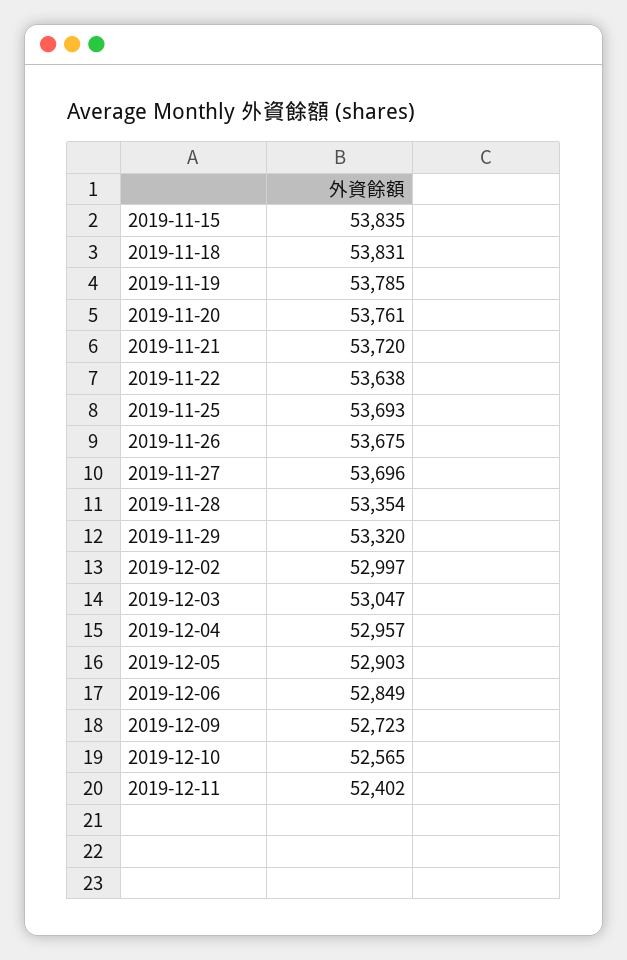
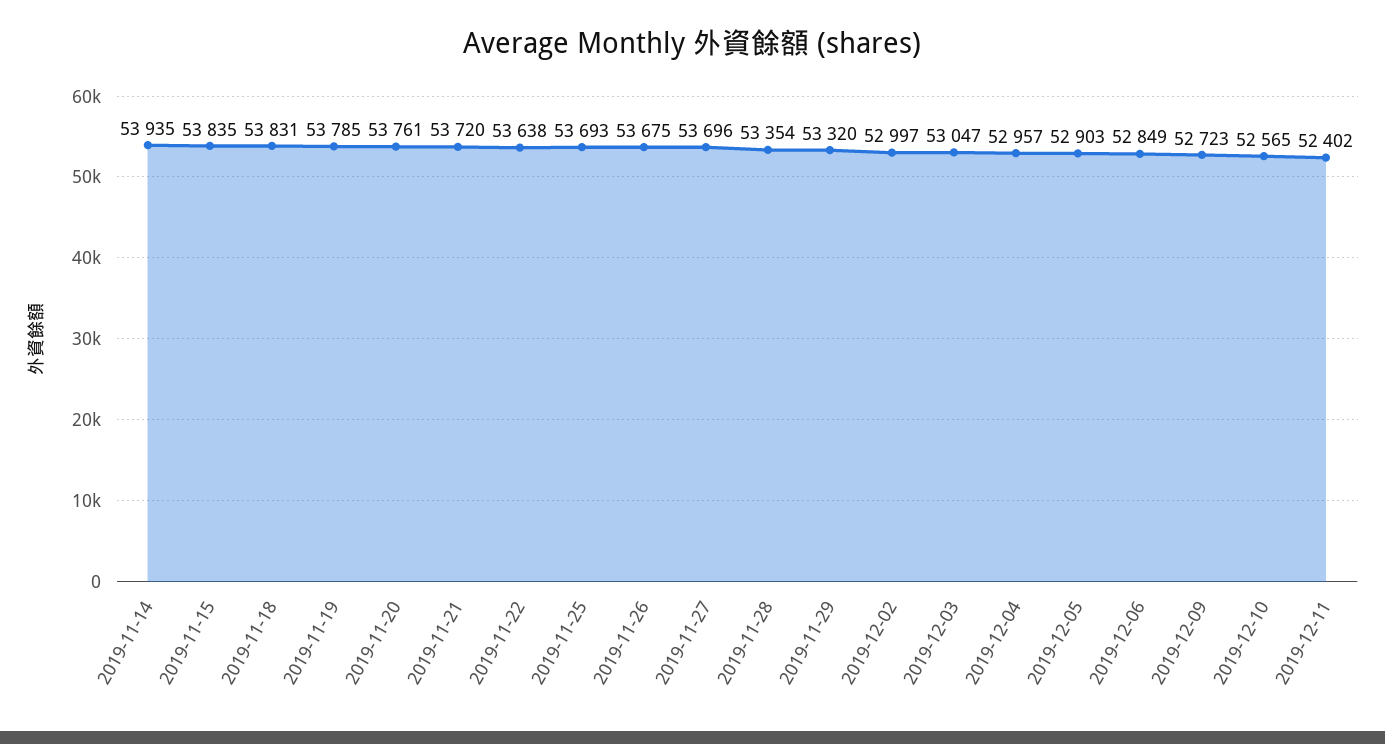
2019-11-14: none -> 53935

